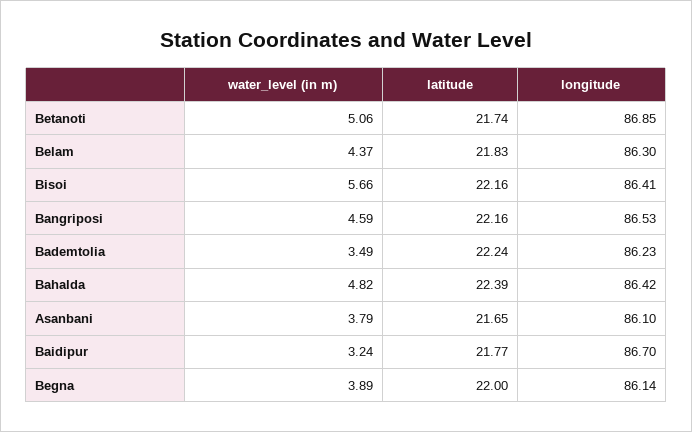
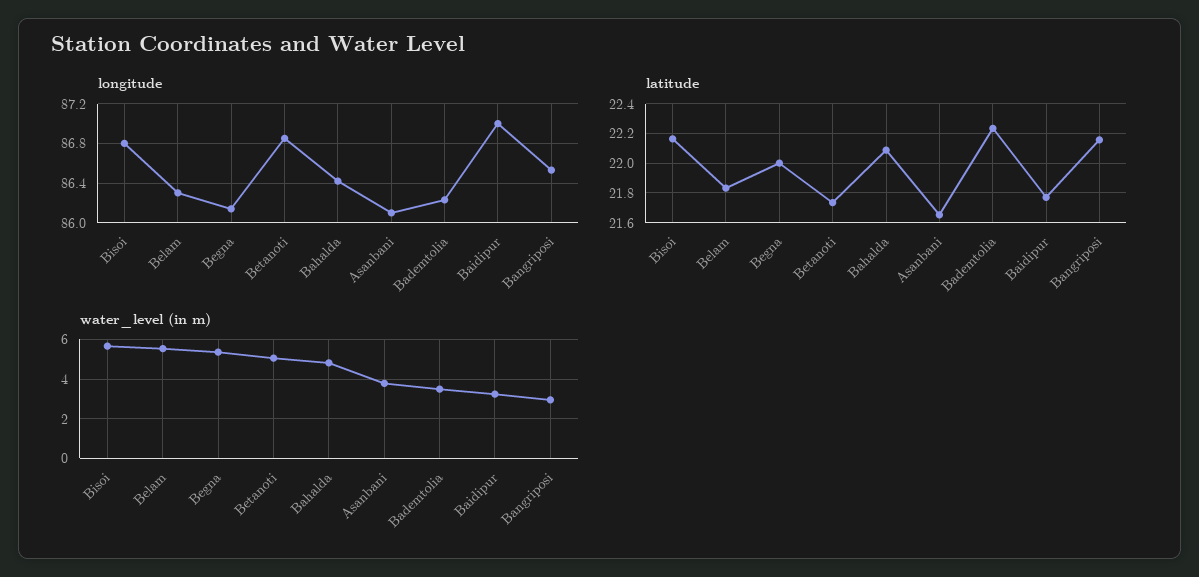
water_level (in m), Belam: 4.37 -> 5.5
longitude, Bisoi: 86.41 -> 86.8
water_level (in m), Bangriposi: 4.59 -> 3
latitude, Bahalda: 22.39 -> 22.1
longitude, Baidipur: 86.7 -> 87
water_level (in m), Begna: 3.89 -> 5.5

